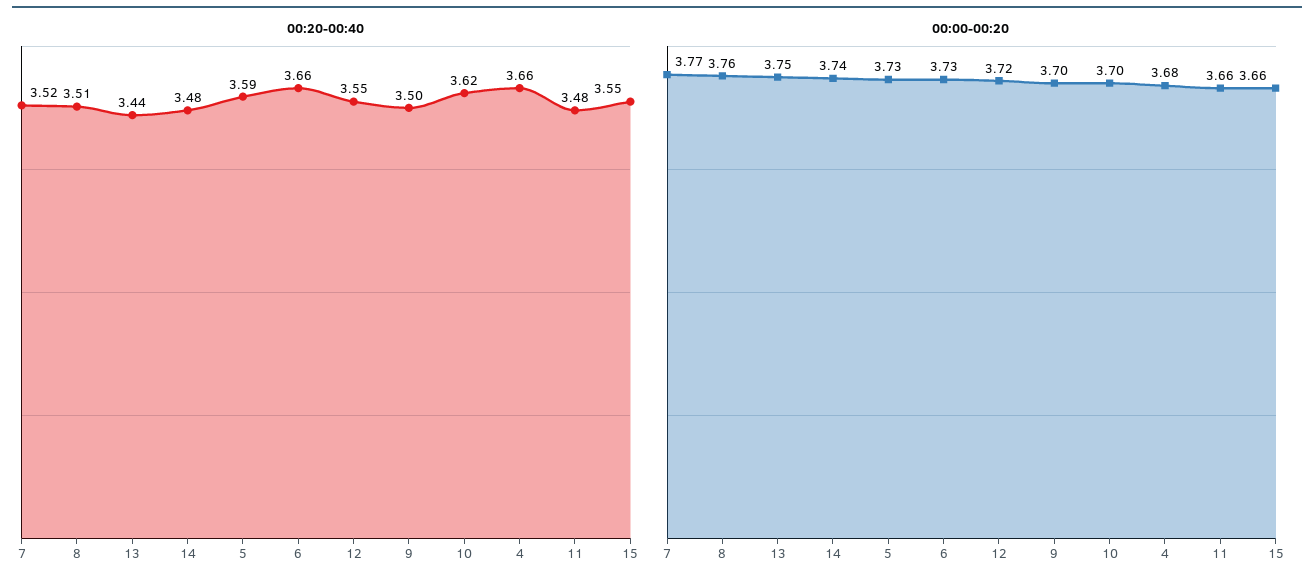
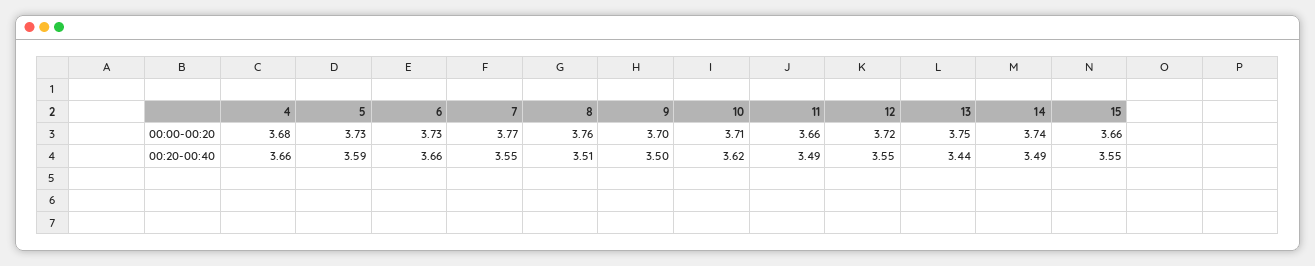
00:20-00:40, 7: 3.52 -> 3.55
00:20-00:40, 14: 3.48 -> 3.49
00:20-00:40, 11: 3.48 -> 3.49
00:00-00:20, 10: 3.7 -> 3.71

